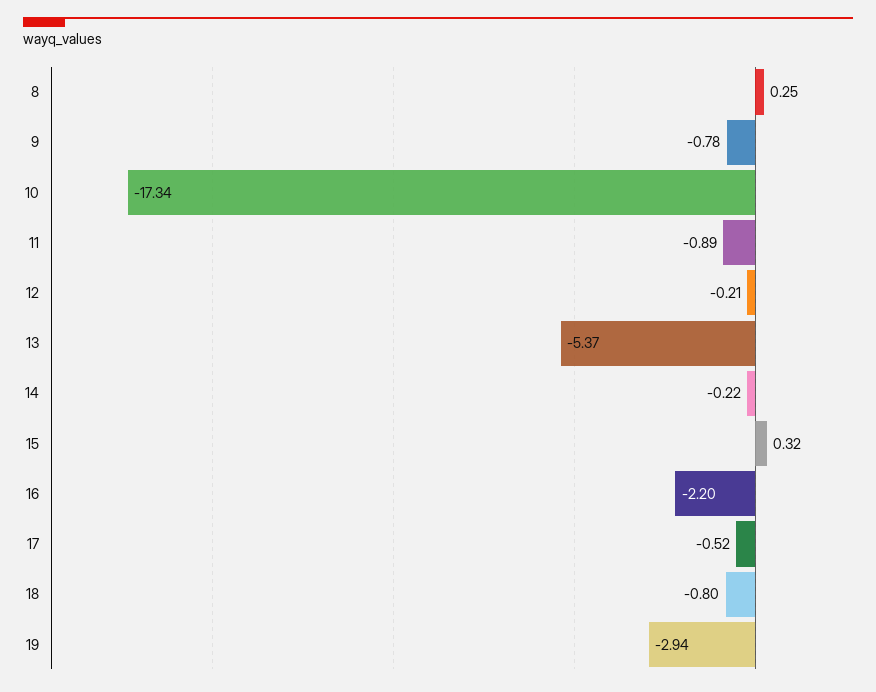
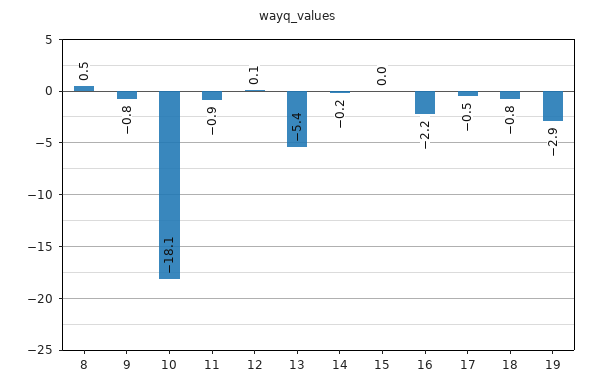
8: 0.25 -> 0.5
10: -17.34 -> -18.1
12: -0.21 -> 0.1
15: 0.32 -> 0

